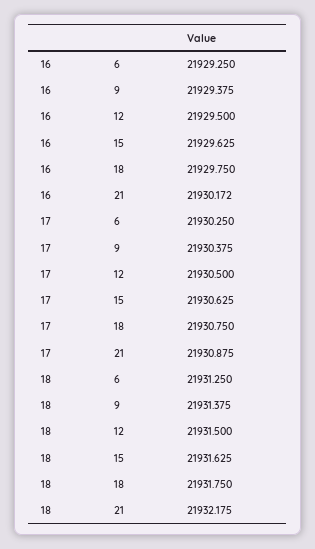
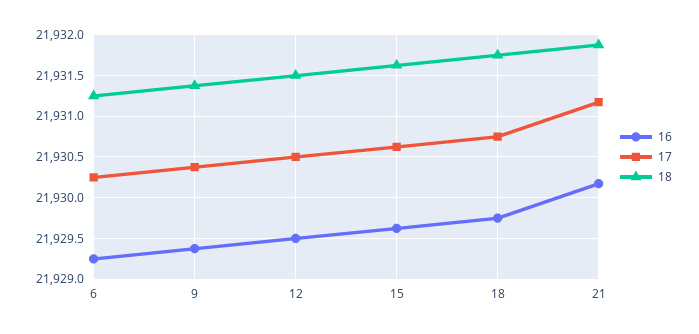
17, 21: 21930.875 -> 21931.2
18, 21: 21932.175 -> 21931.9

